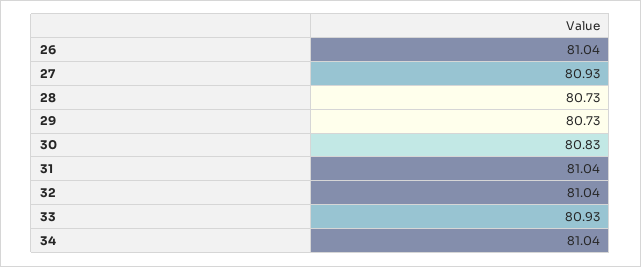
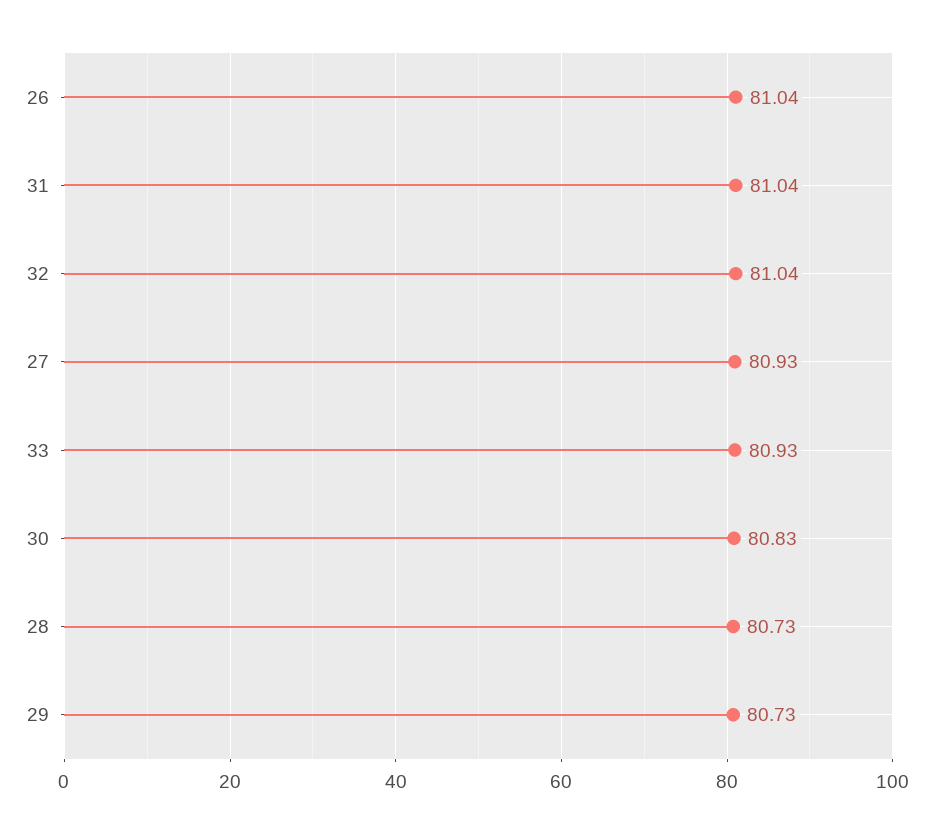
34: 81.04 -> none

